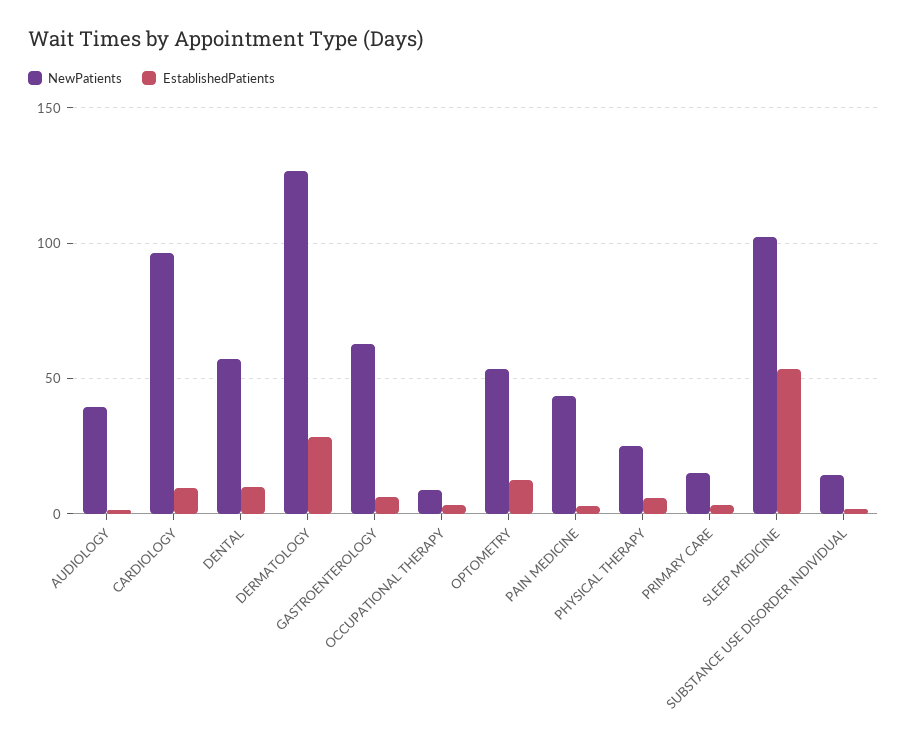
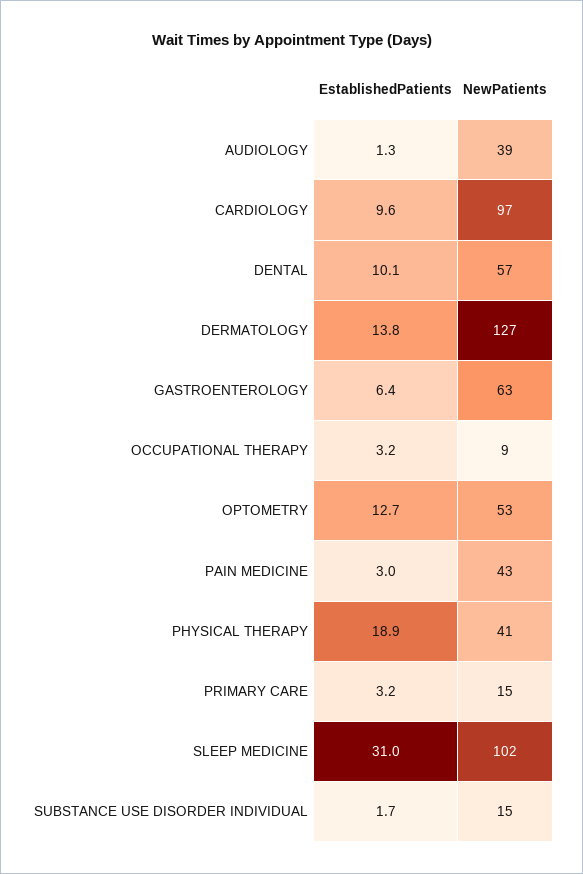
EstablishedPatients, DERMATOLOGY: 30 -> 13.8
NewPatients, PHYSICAL THERAPY: 25 -> 41
EstablishedPatients, PHYSICAL THERAPY: 5 -> 18.9
EstablishedPatients, SLEEP MEDICINE: 55 -> 31

